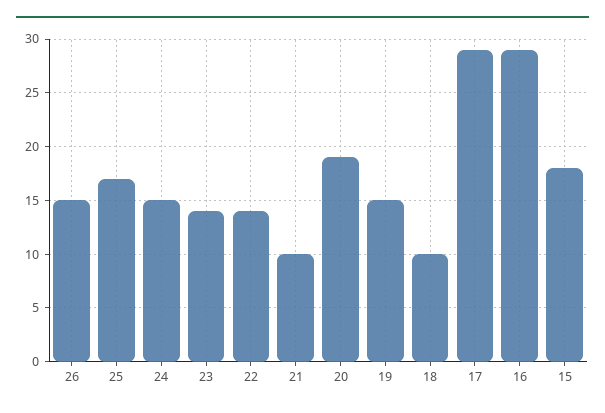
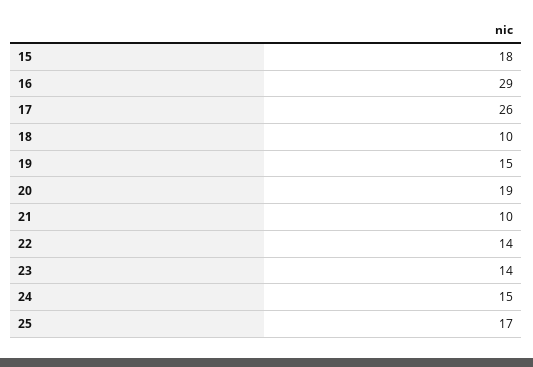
26: 15 -> none
17: 29 -> 26

